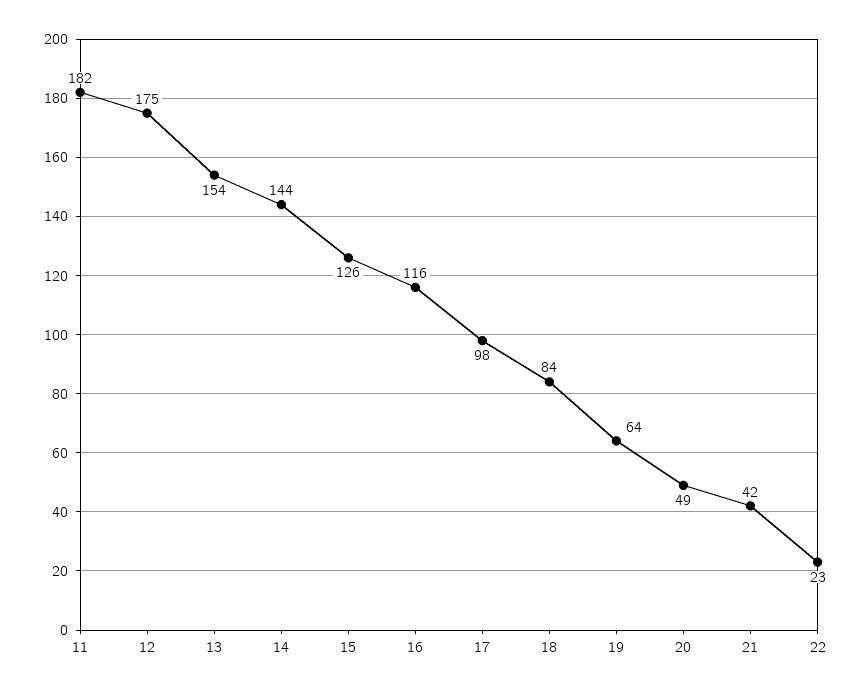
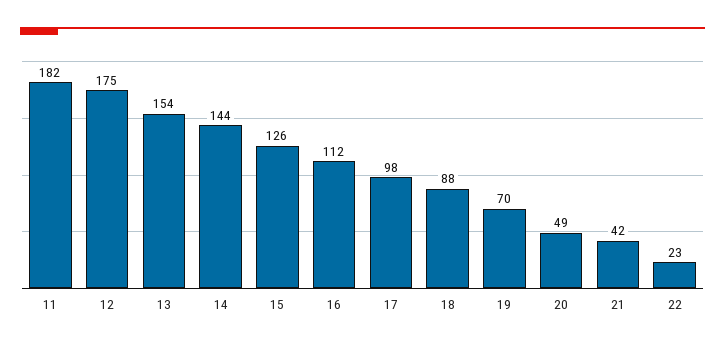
16: 116 -> 112
18: 84 -> 88
19: 64 -> 70

